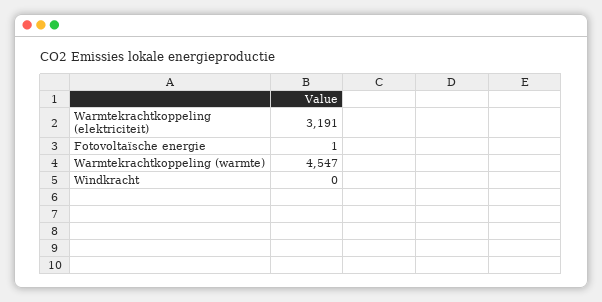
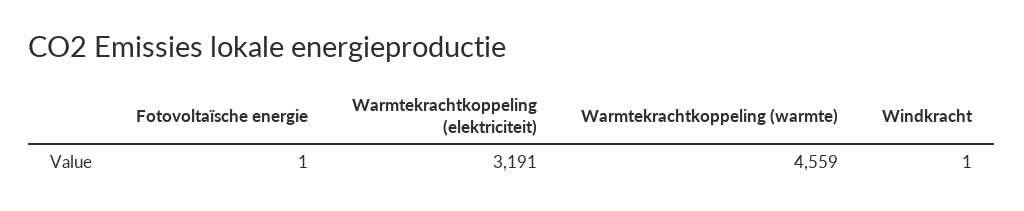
Warmtekrachtkoppeling (warmte): 4547 -> 4559
Windkracht: 0 -> 1

